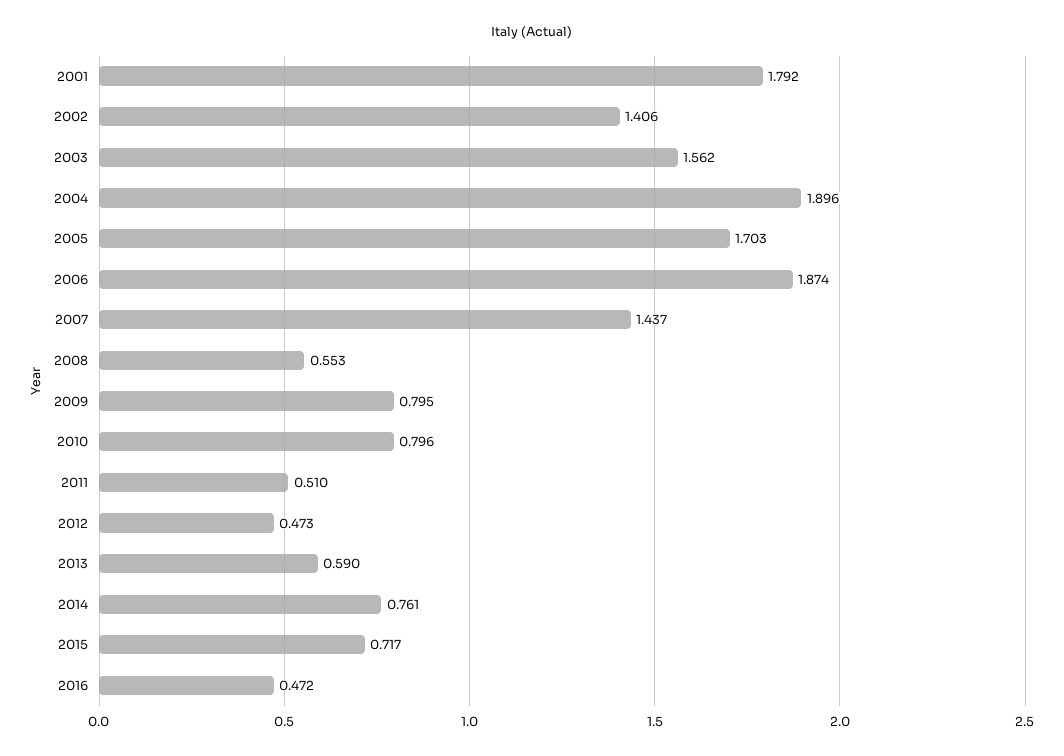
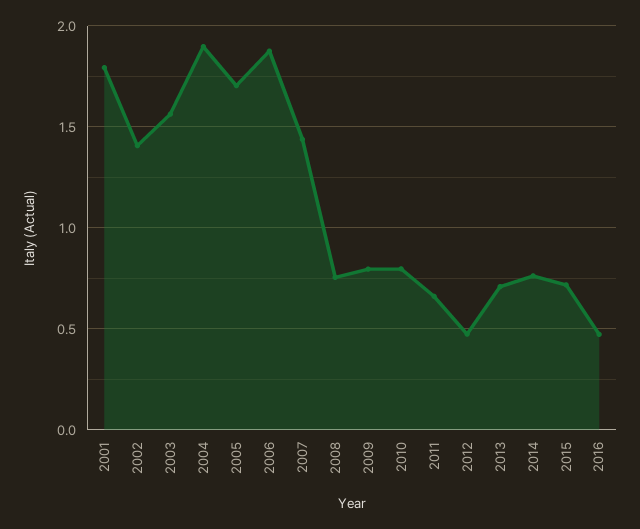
2008: 0.553 -> 0.75
2011: 0.51 -> 0.65
2013: 0.59 -> 0.7

